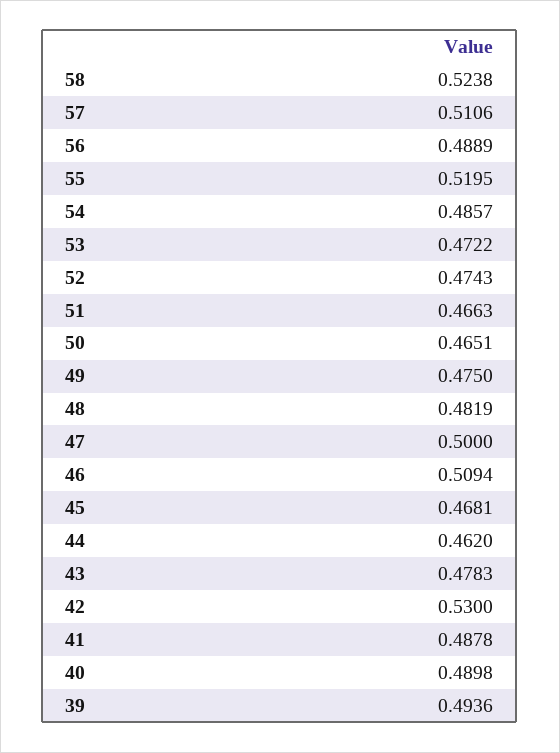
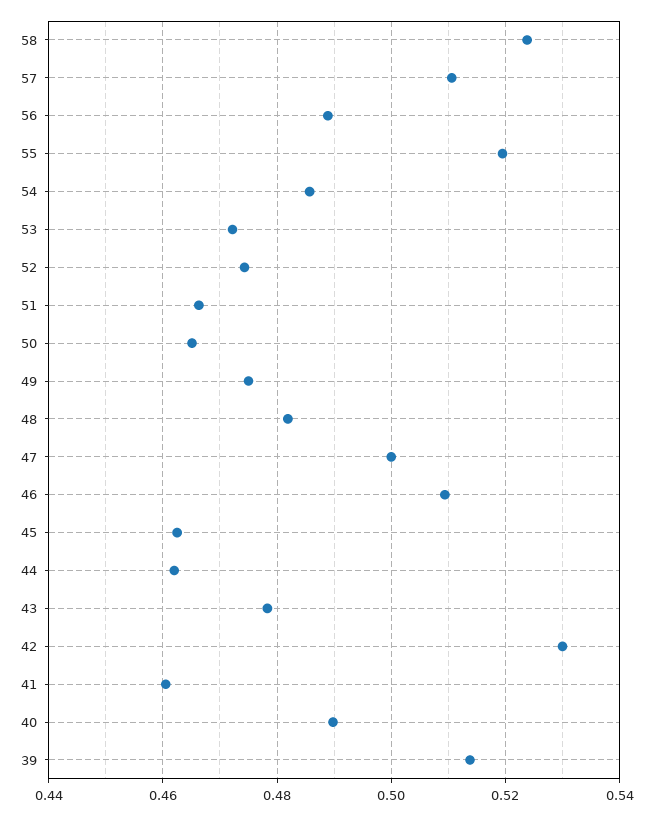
45: 0.4681 -> 0.462
41: 0.4878 -> 0.46
39: 0.4936 -> 0.514

